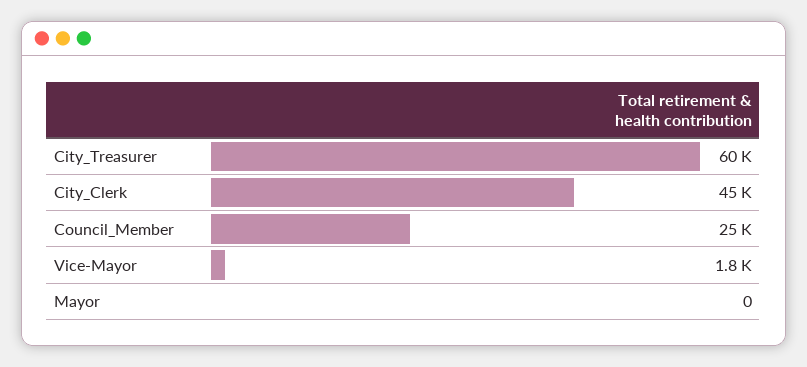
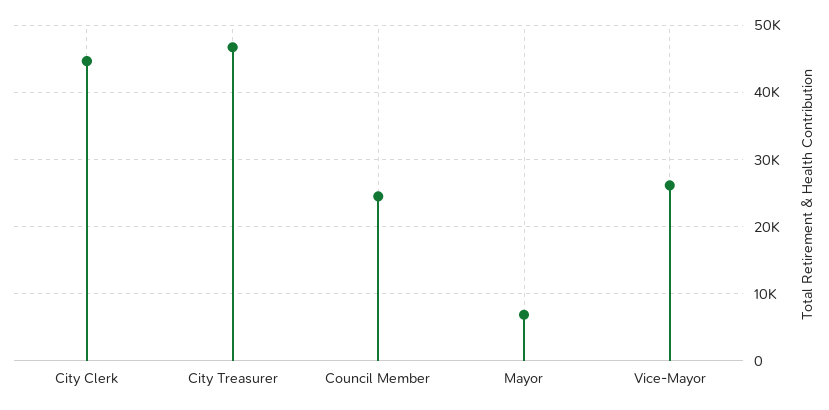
City_Treasurer: 60000 -> 47000
Vice-Mayor: 1800 -> 26000
Mayor: 0 -> 7000

